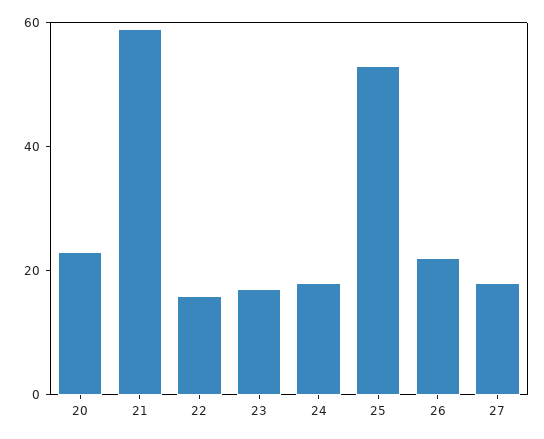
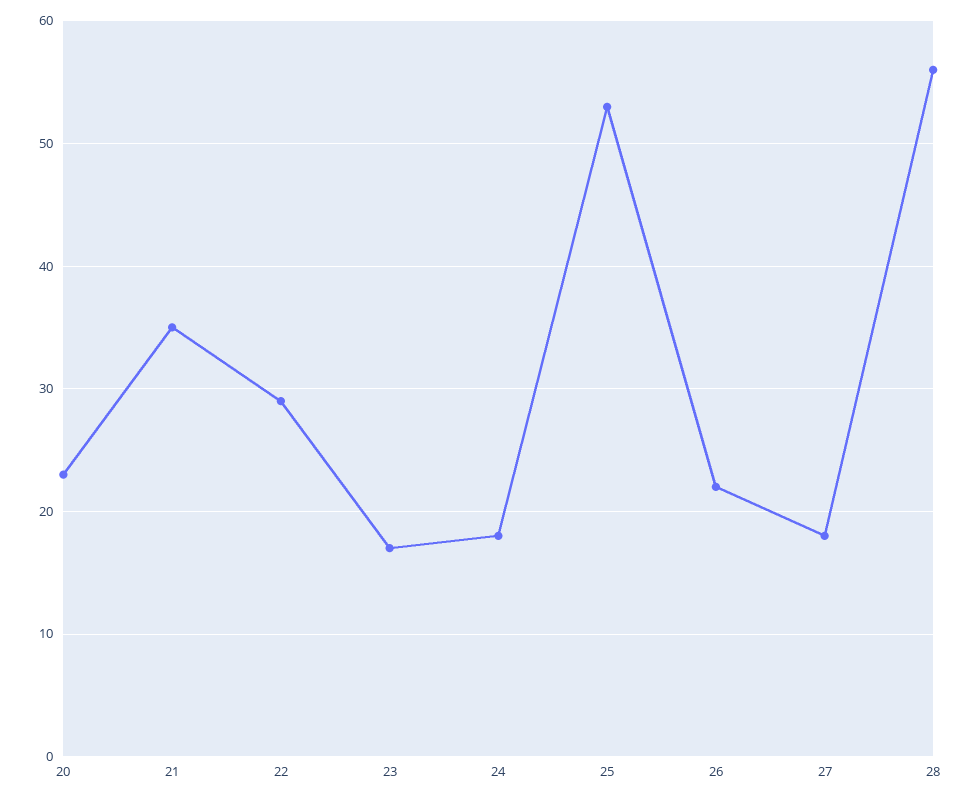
21: 60 -> 35
22: 15 -> 29
28: none -> 56

